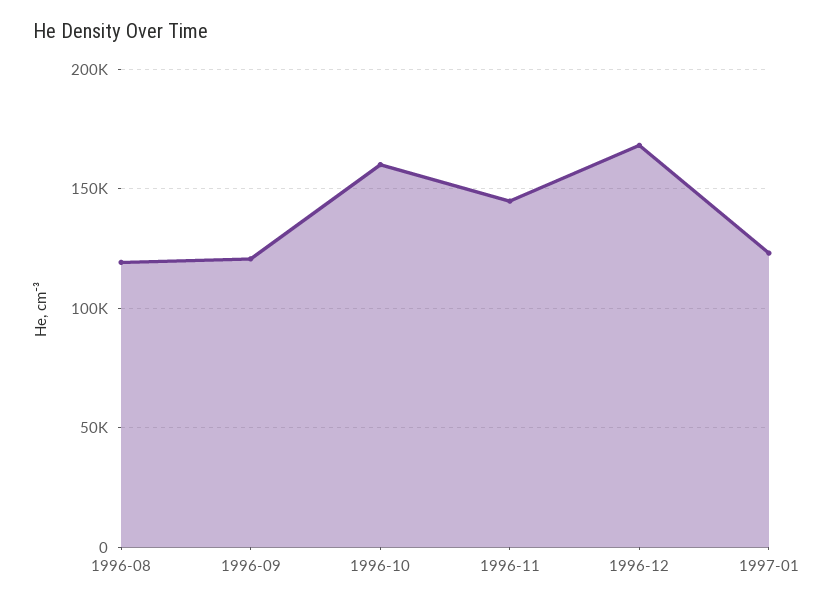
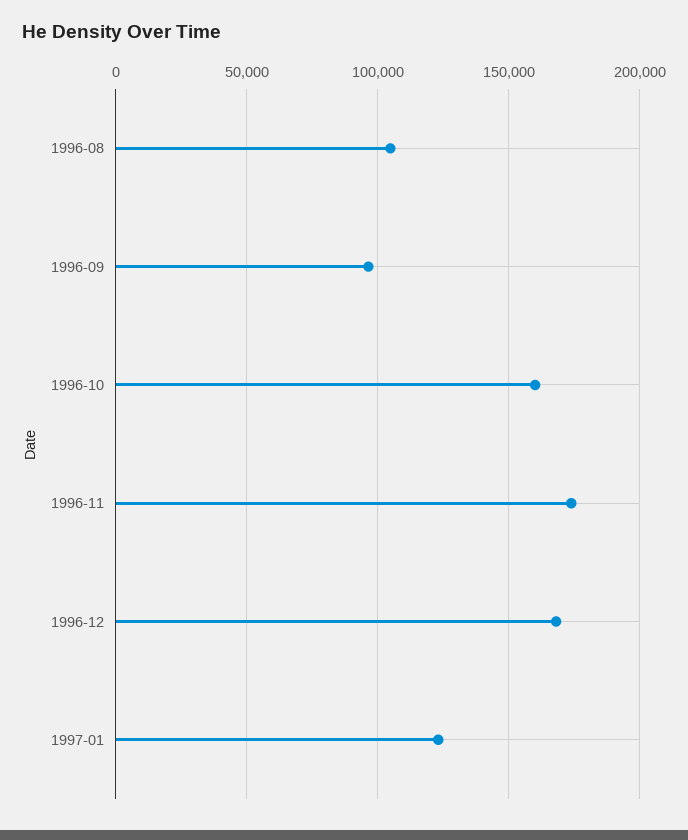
1996-08: 120000 -> 105000
1996-09: 120000 -> 95000
1996-11: 145000 -> 175000

